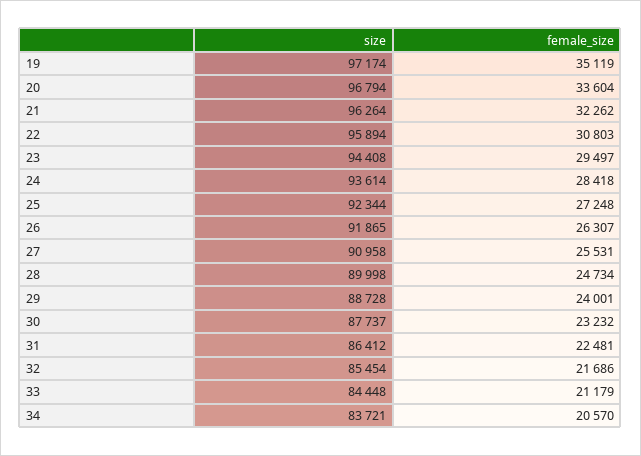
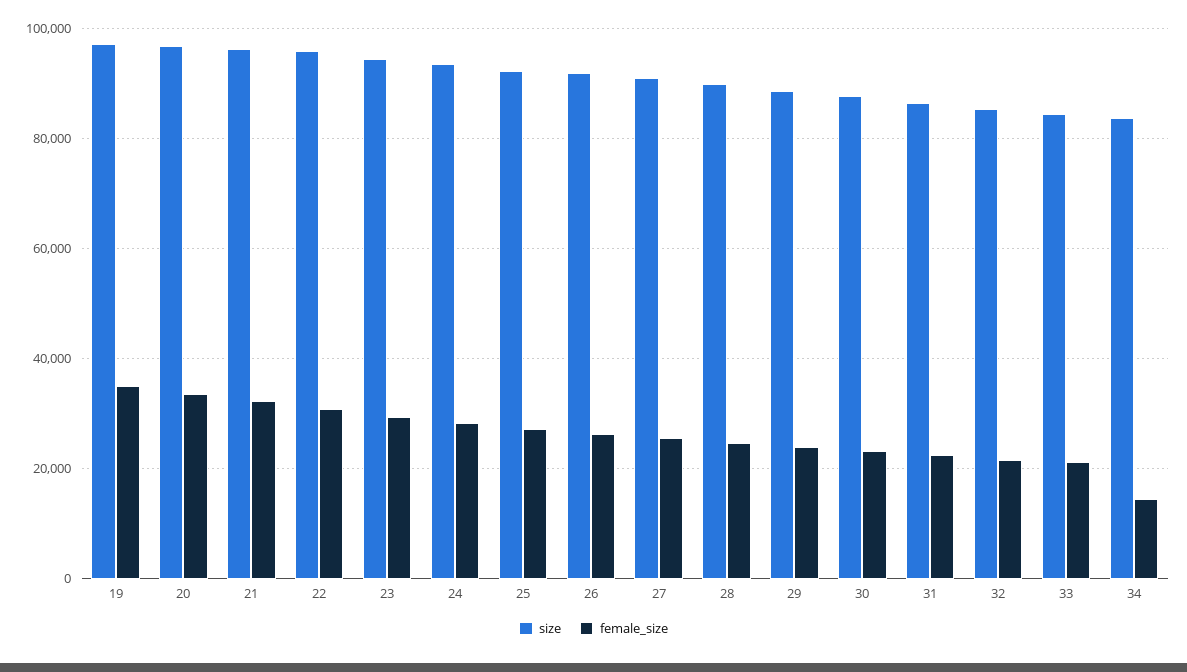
female_size, 34: 20570 -> 14000

